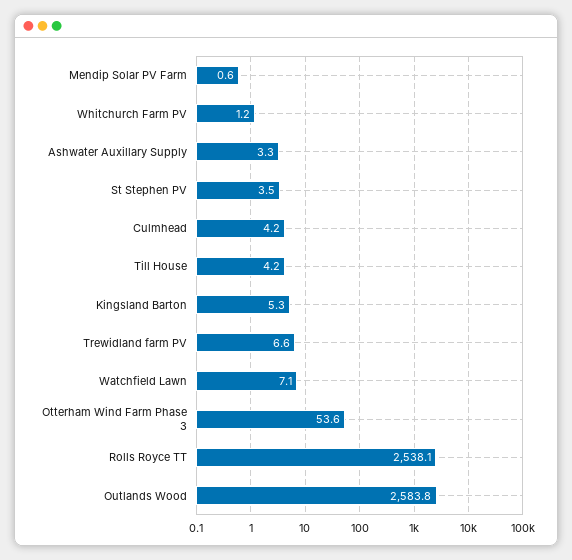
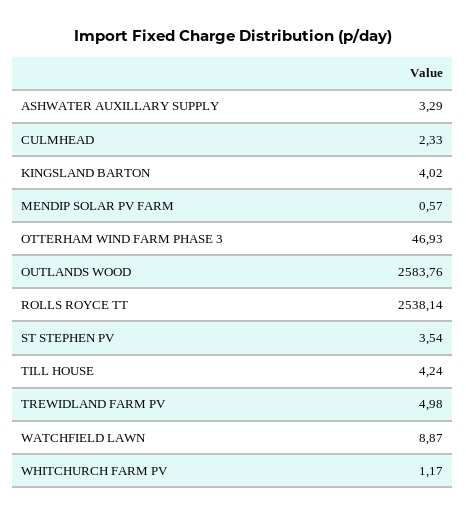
Culmhead: 4.2 -> 2.33
Kingsland Barton: 5.3 -> 4.02
Trewidland farm PV: 6.6 -> 4.98
Watchfield Lawn: 7.1 -> 8.87
Otterham Wind Farm Phase 3: 53.6 -> 46.93

